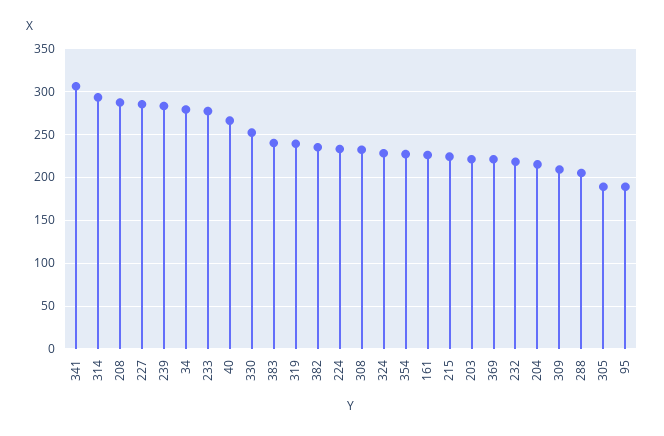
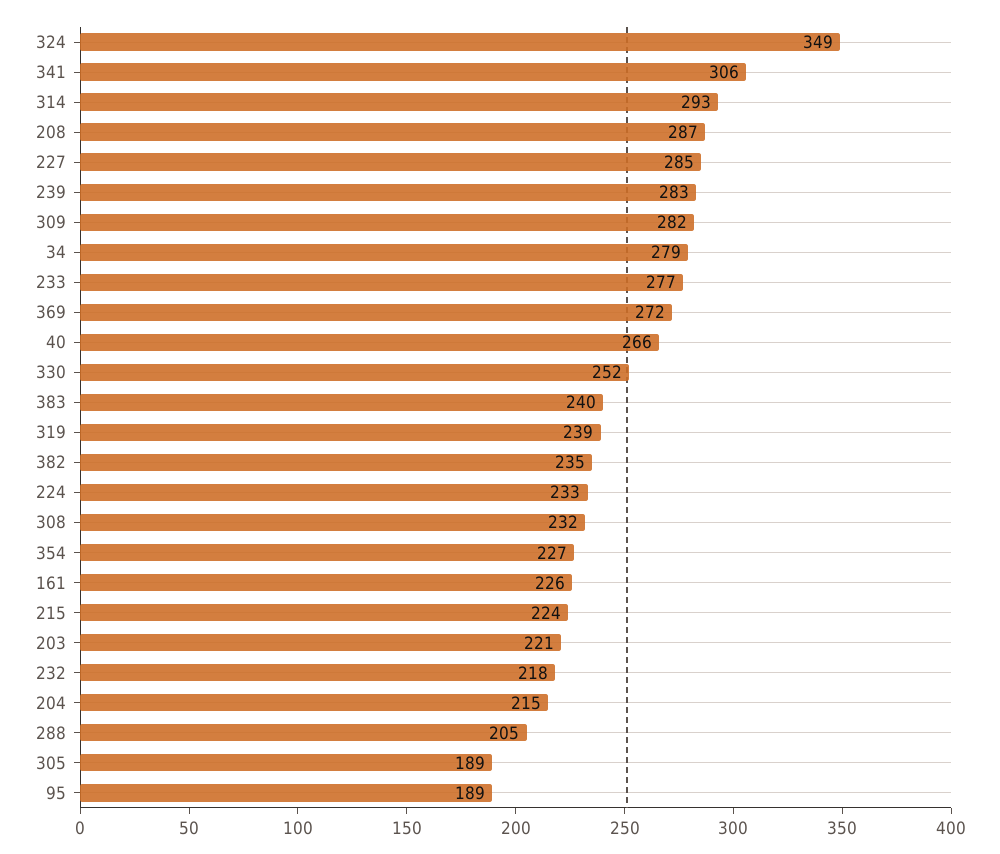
324: 230 -> 349
369: 220 -> 272
309: 210 -> 282

